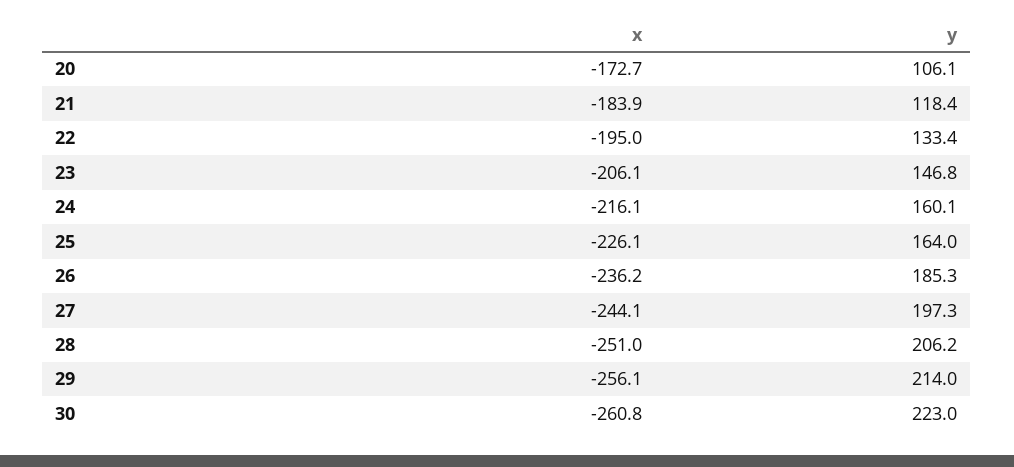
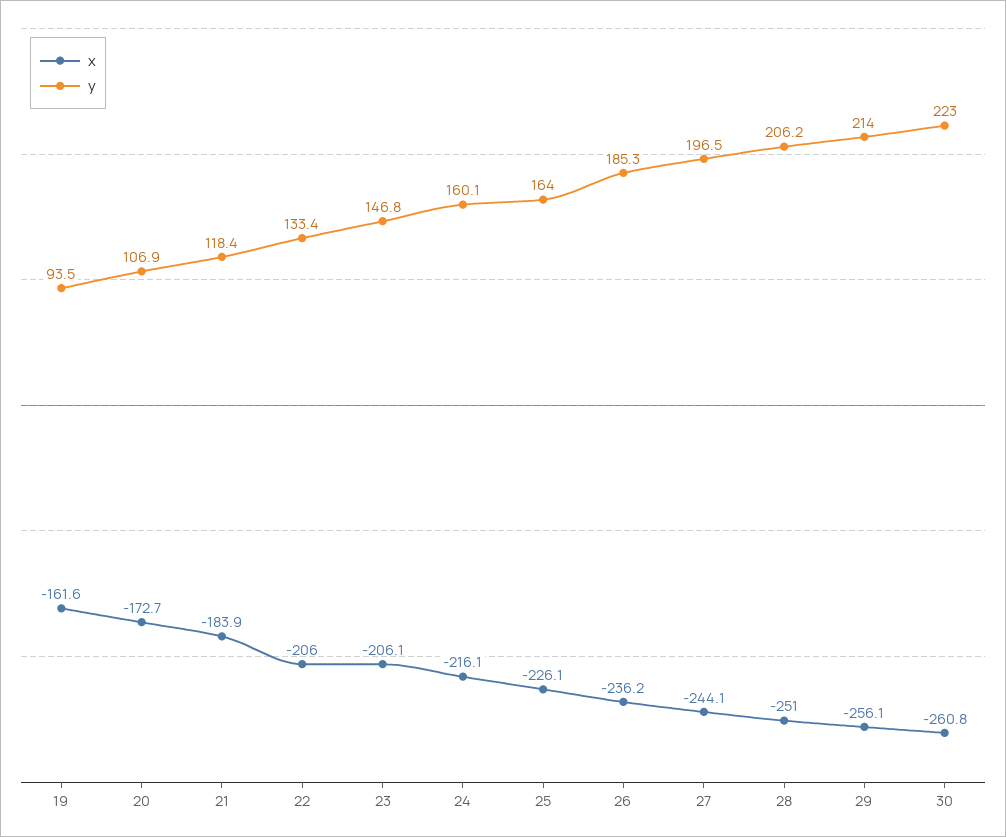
y, 20: 106.1 -> 106.9
x, 22: -195 -> -206
y, 27: 197.3 -> 196.5
x, 19: none -> -161.6
y, 19: none -> 93.5

